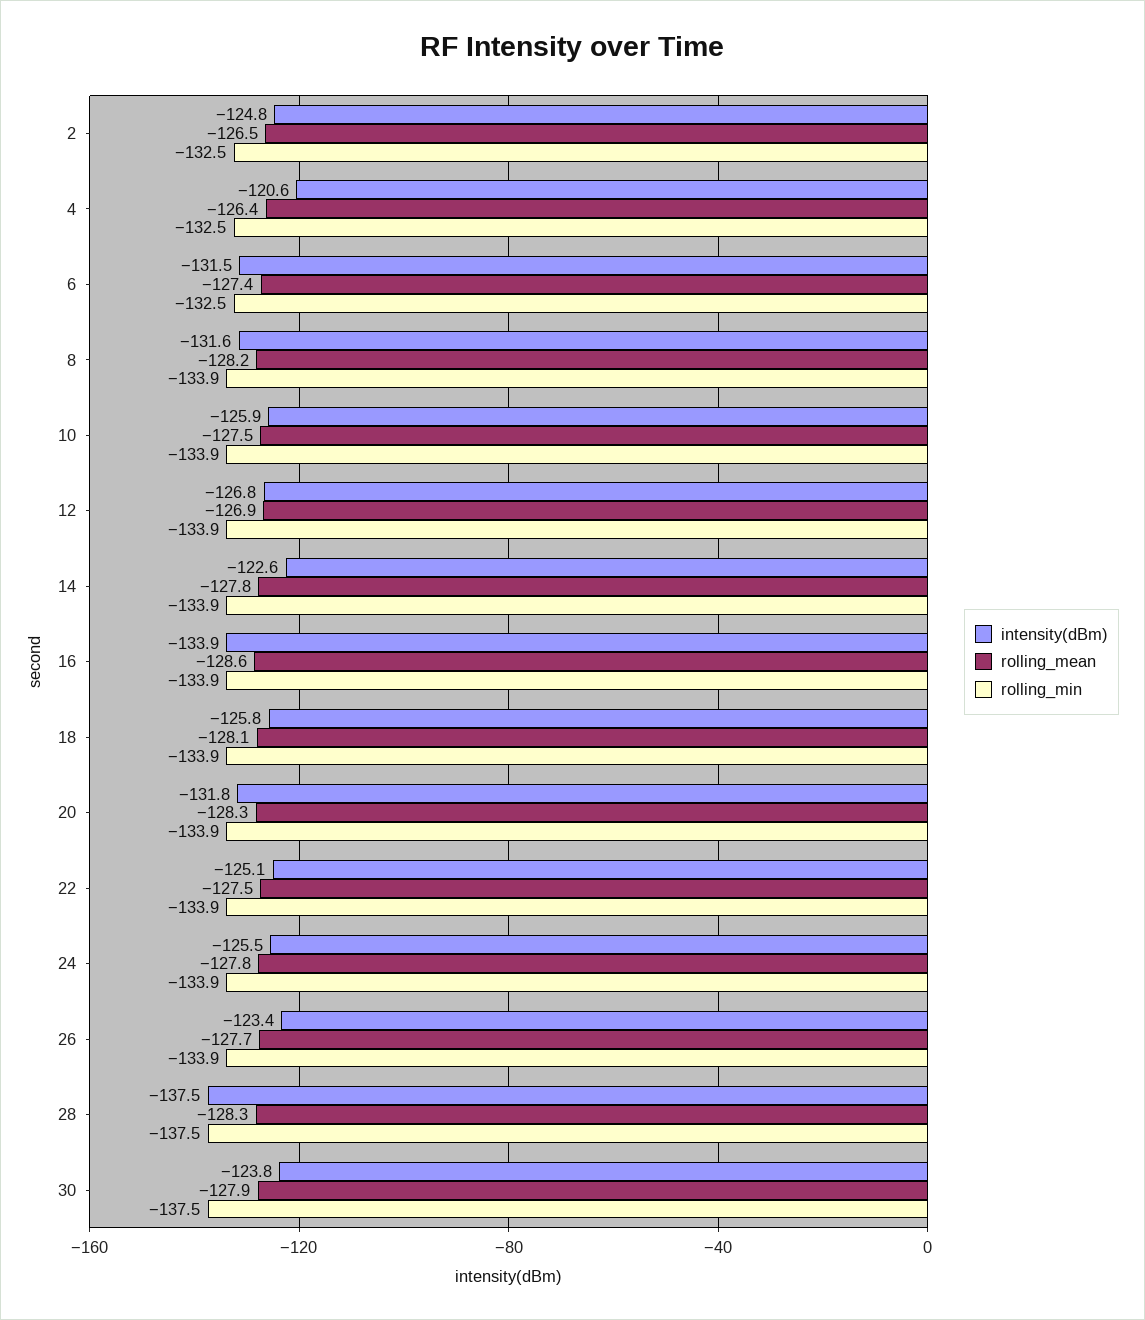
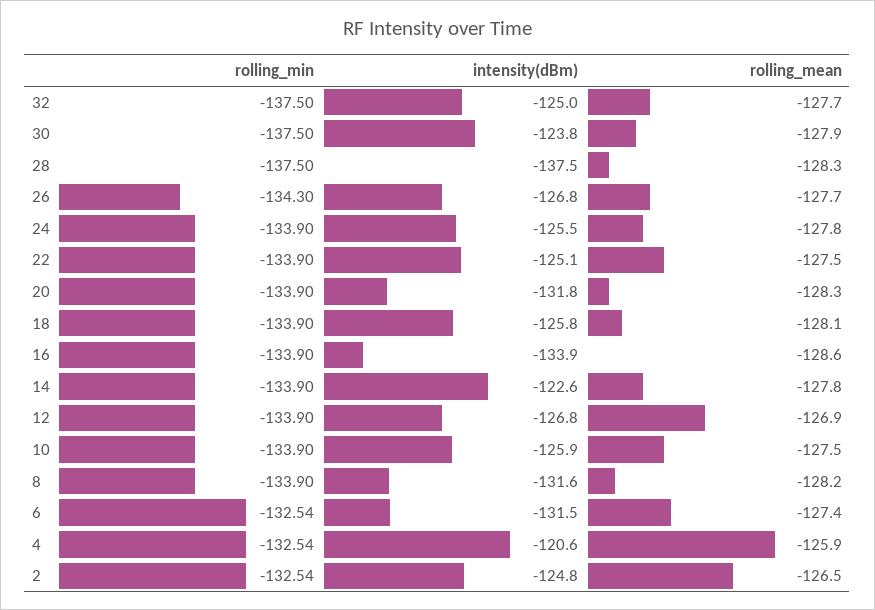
rolling_mean, 4: -126.4 -> -125.9
intensity(dBm), 26: -123.4 -> -126.8
rolling_min, 26: -133.9 -> -134.3
rolling_min, 32: none -> -137.5
intensity(dBm), 32: none -> -125
rolling_mean, 32: none -> -127.7

